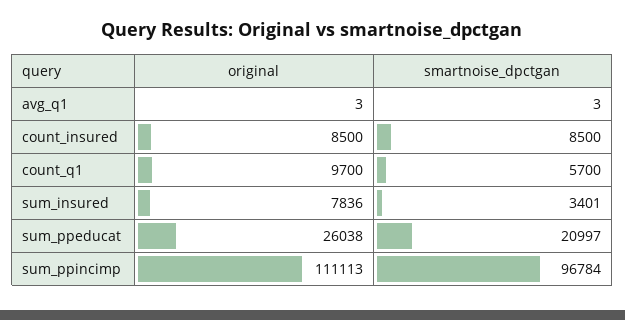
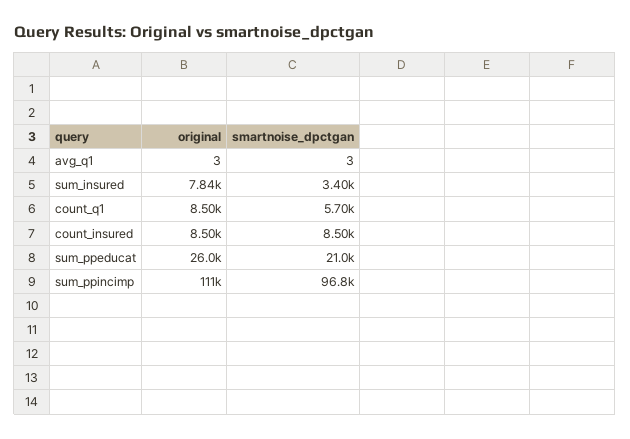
original, count_q1: 9700 -> 8500

